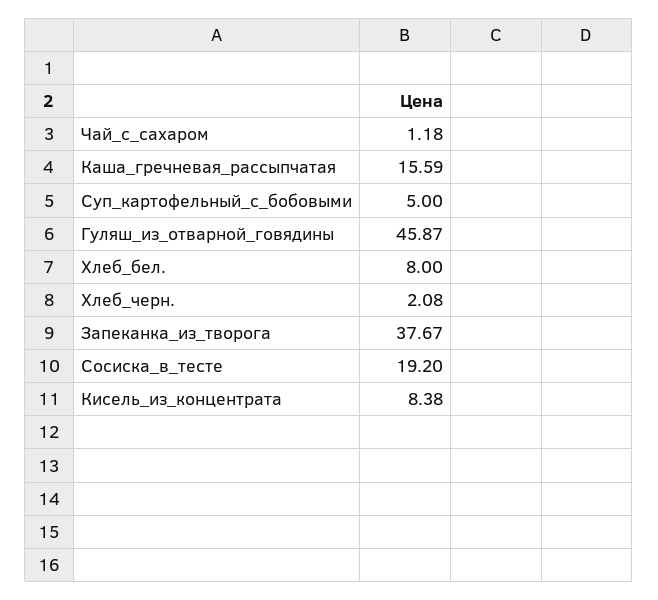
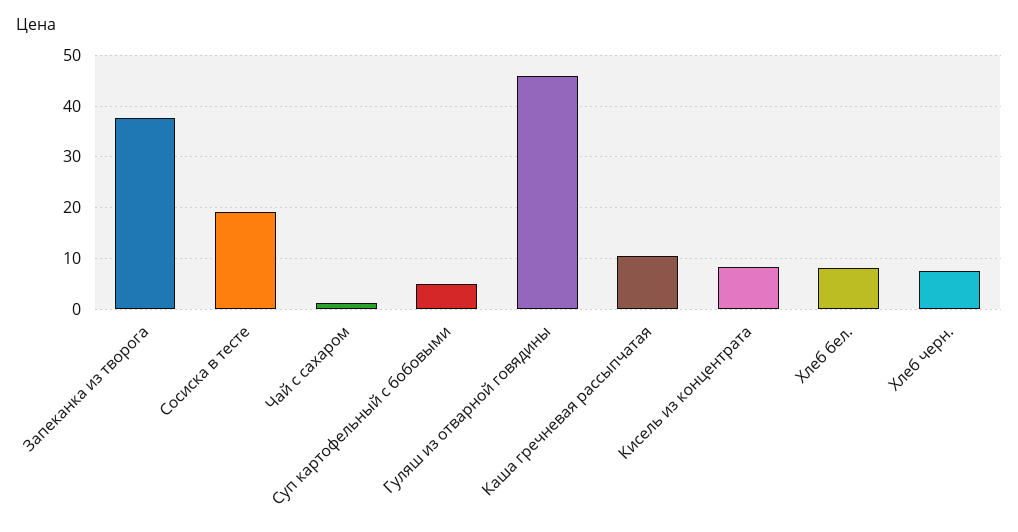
Каша_гречневая_рассыпчатая: 15.59 -> 10
Хлеб_черн.: 2.08 -> 8

